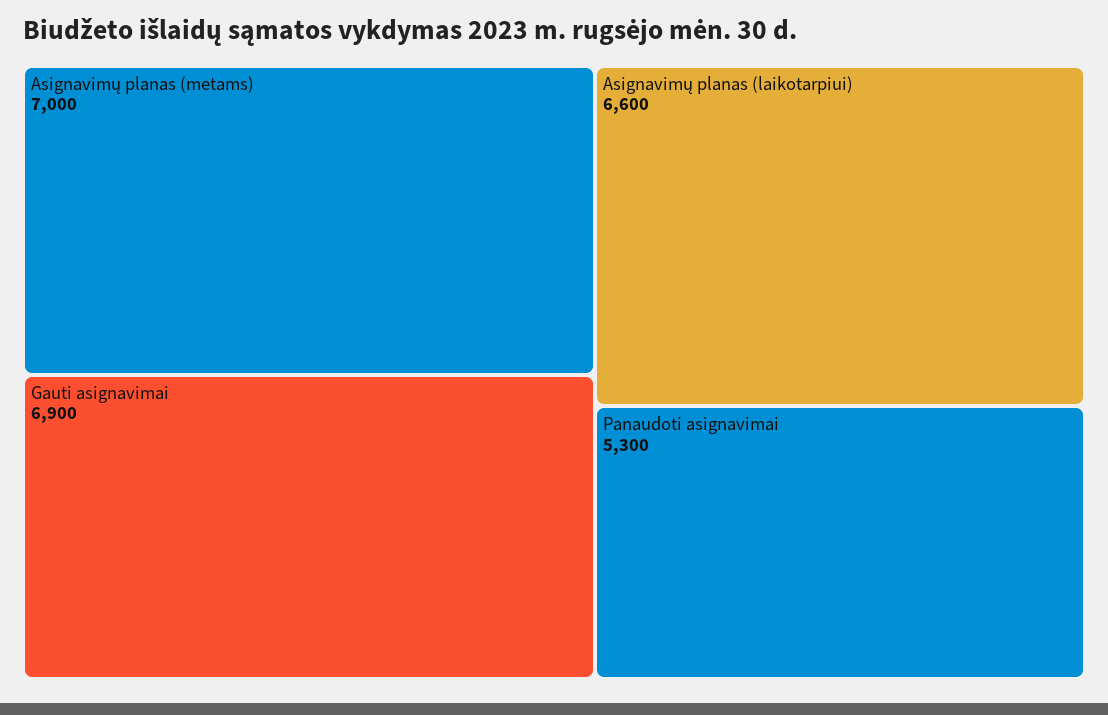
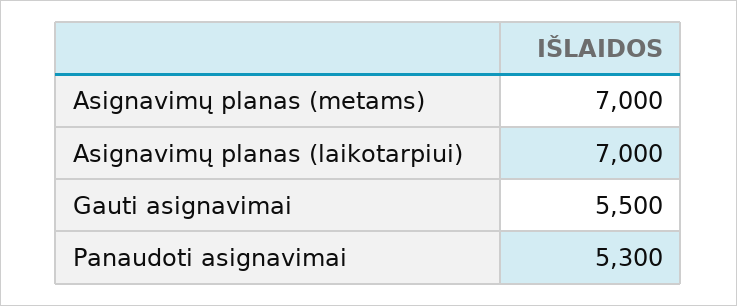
Gauti asignavimai: 6900 -> 5500
Asignavimų planas (laikotarpiui): 6600 -> 7000

